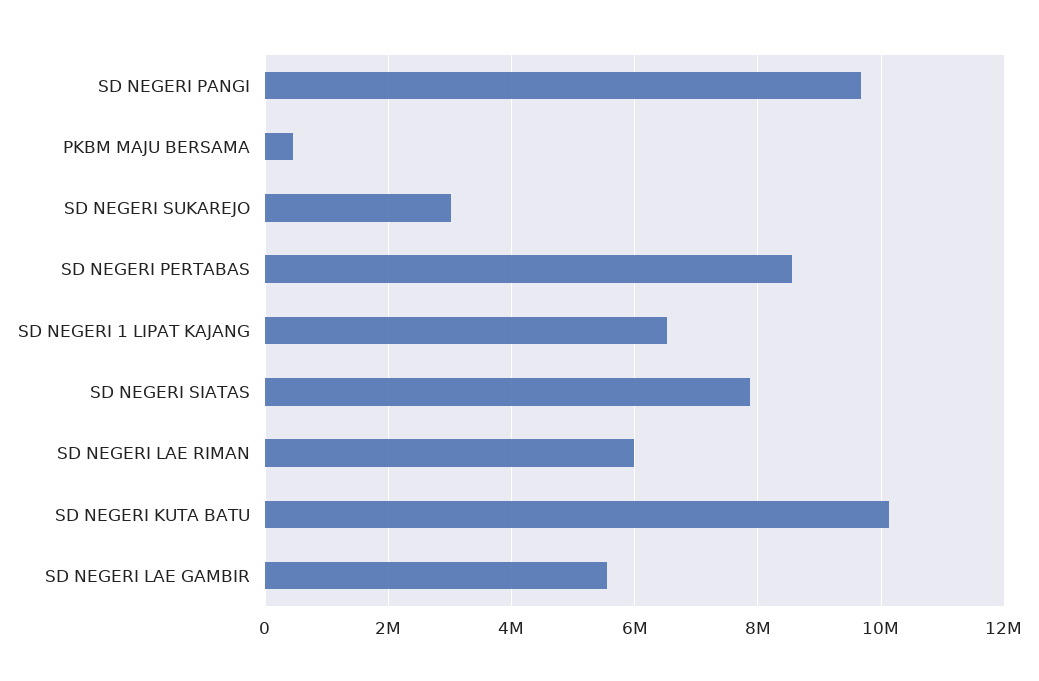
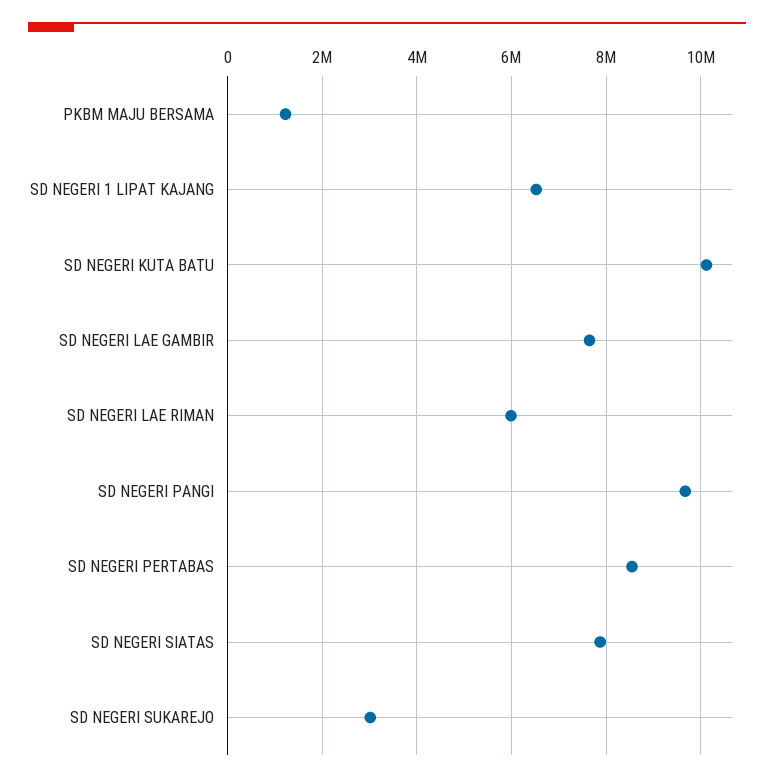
PKBM MAJU BERSAMA: 400000 -> 1200000
SD NEGERI LAE GAMBIR: 5600000 -> 7600000

